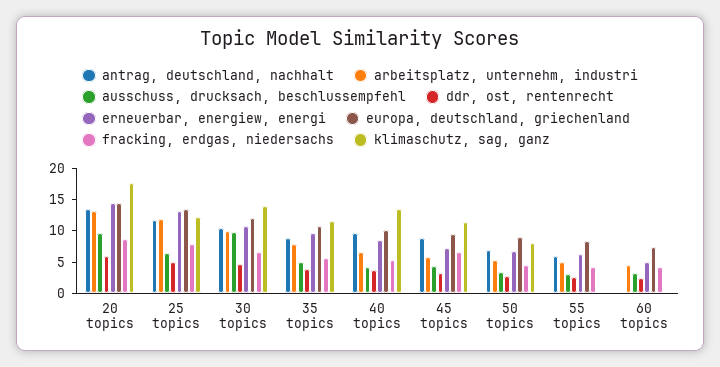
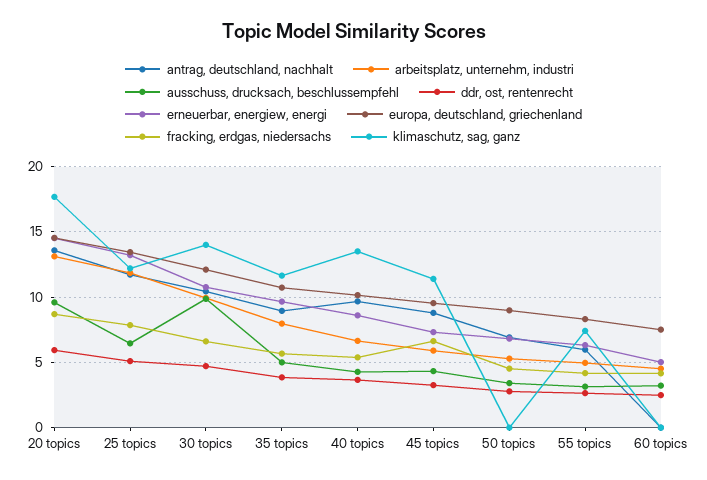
klimaschutz, sag, ganz, 50 topics: 7.5 -> 0
klimaschutz, sag, ganz, 55 topics: 0 -> 7.5

